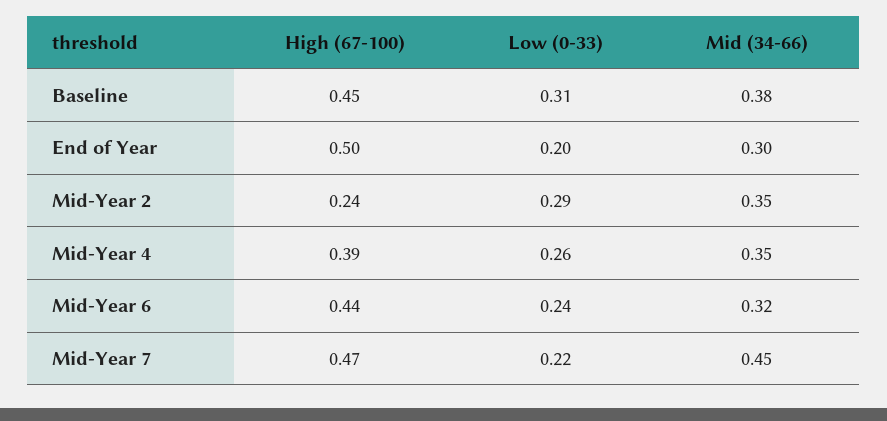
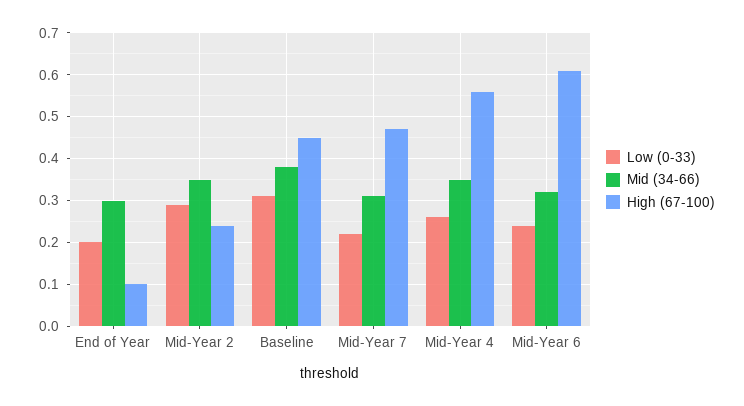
High (67-100), End of Year: 0.5 -> 0.1
High (67-100), Mid-Year 4: 0.39 -> 0.55
High (67-100), Mid-Year 6: 0.44 -> 0.6
Mid (34-66), Mid-Year 7: 0.45 -> 0.3

